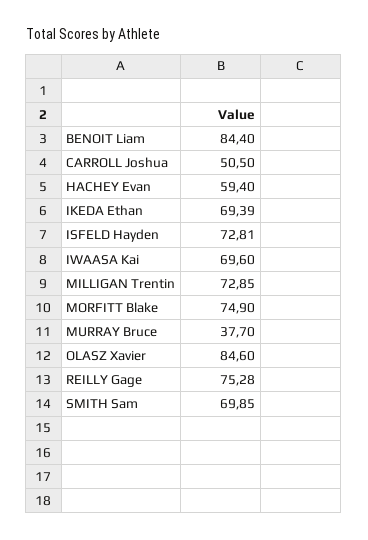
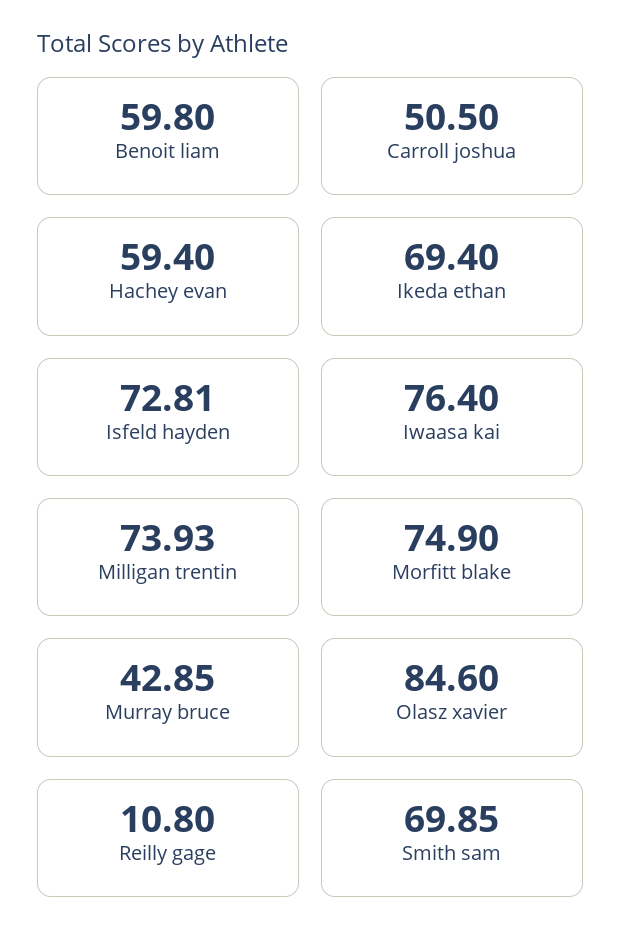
BENOIT Liam: 84.4 -> 59.8
IKEDA Ethan: 69.39 -> 69.4
IWAASA Kai: 69.6 -> 76.4
MILLIGAN Trentin: 72.85 -> 73.93
MURRAY Bruce: 37.7 -> 42.85
REILLY Gage: 75.28 -> 10.8

